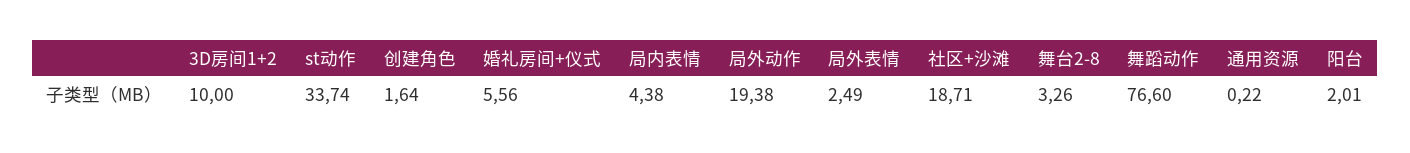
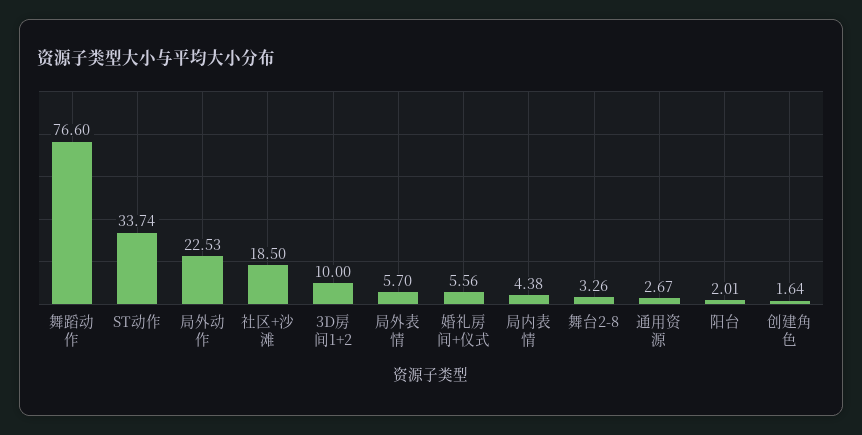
局外动作: 19.38 -> 22.53
局外表情: 2.49 -> 5.7
社区+沙滩: 18.71 -> 18.5
通用资源: 0.22 -> 2.67

